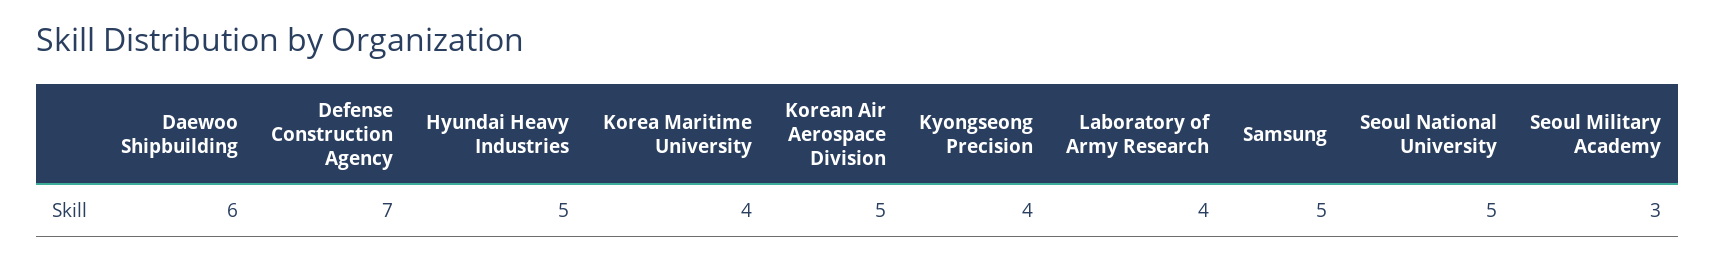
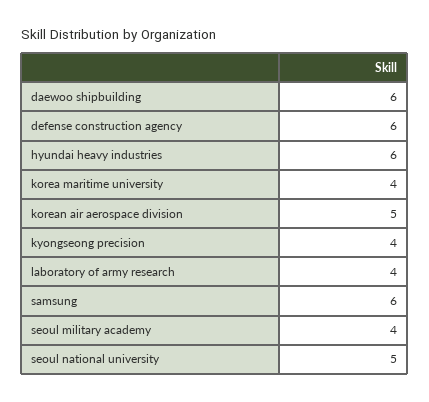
Defense Construction Agency: 7 -> 6
Hyundai Heavy Industries: 5 -> 6
Samsung: 5 -> 6
Seoul Military Academy: 3 -> 4

